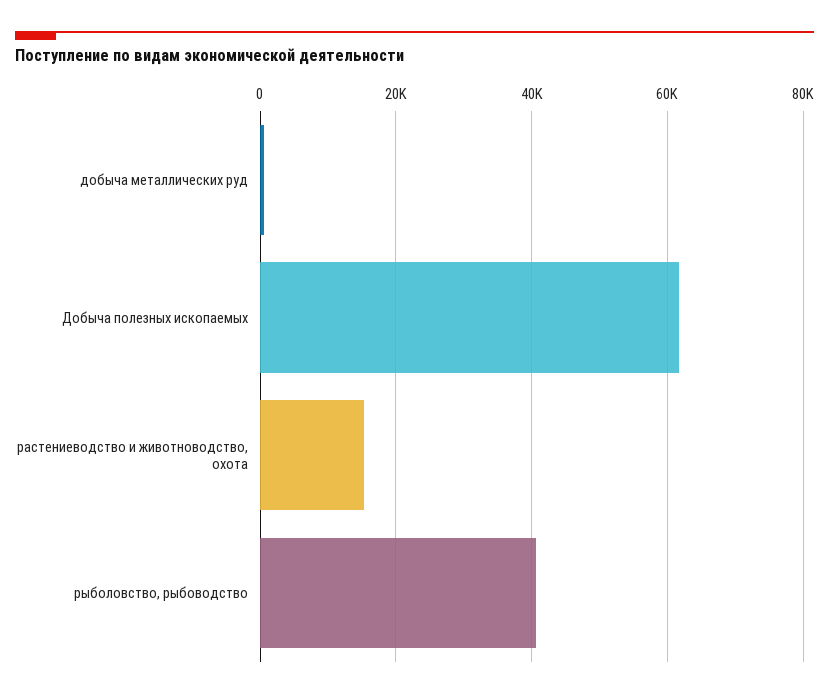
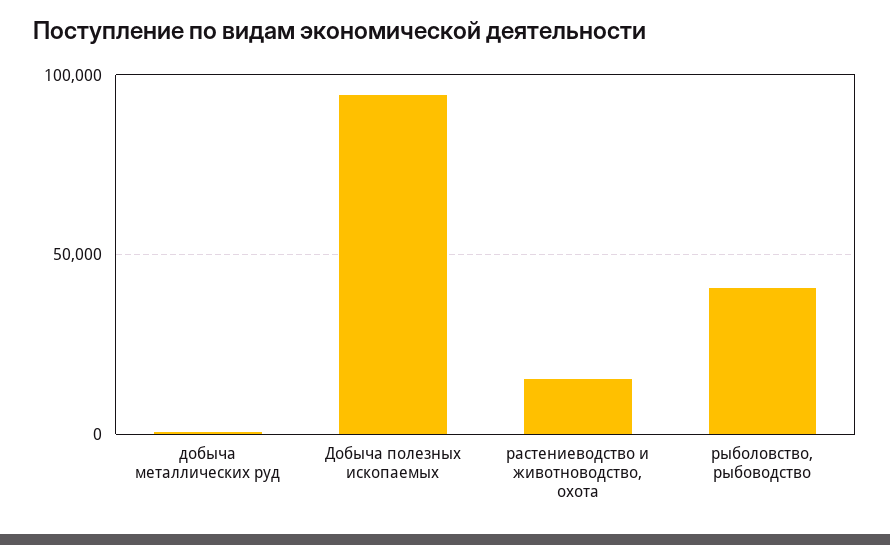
Добыча полезных ископаемых: 62000 -> 95000

